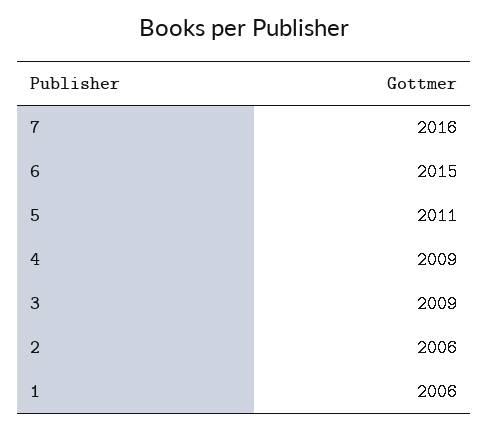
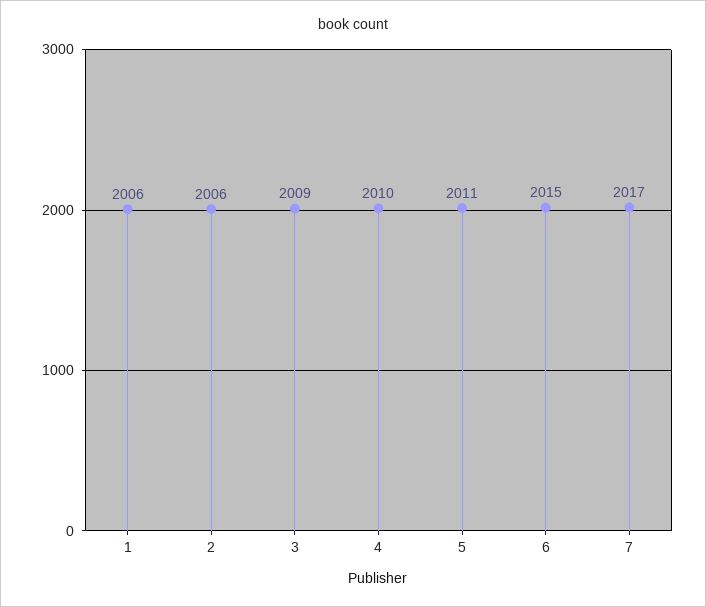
7: 2016 -> 2017
4: 2009 -> 2010

